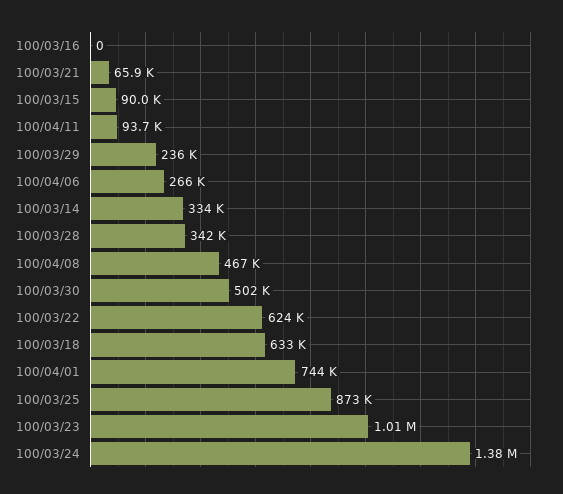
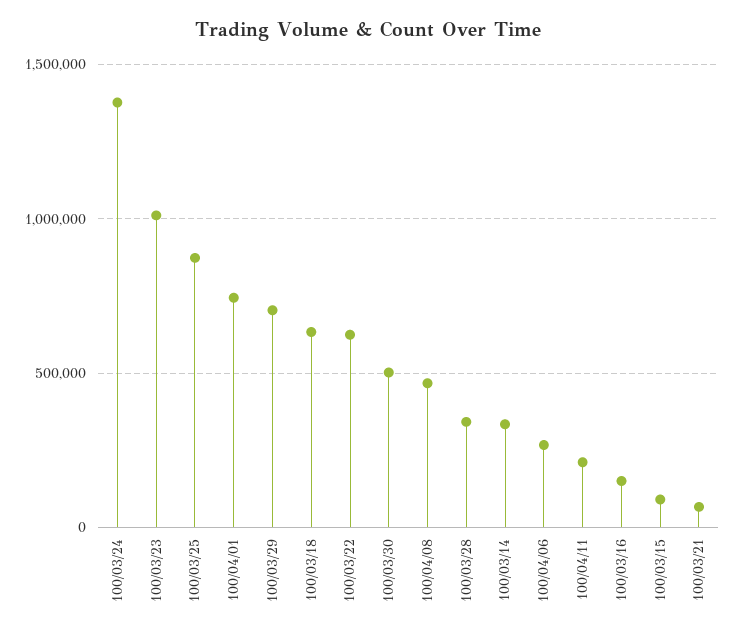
100/03/16: 0 -> 150000
100/04/11: 93700 -> 200000
100/03/29: 236000 -> 700000

